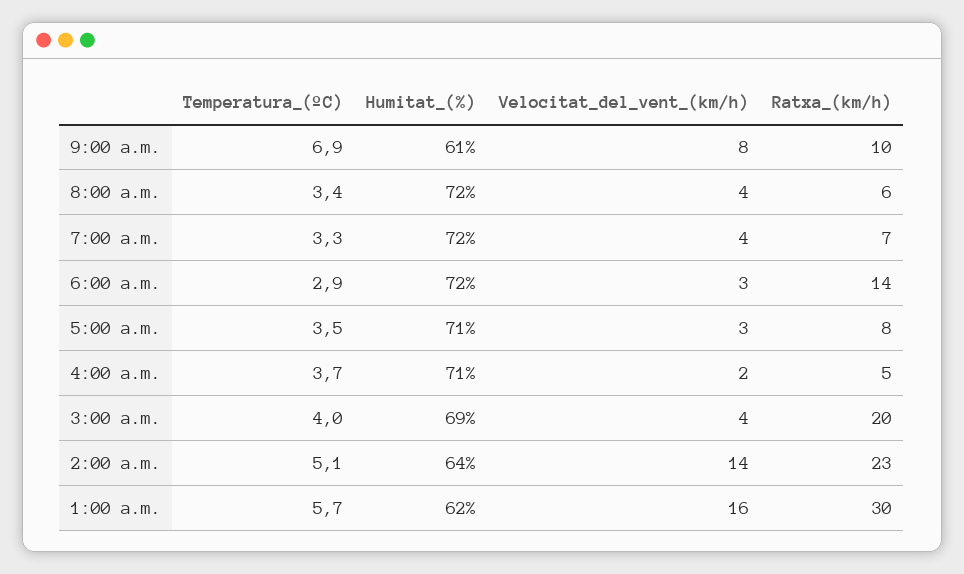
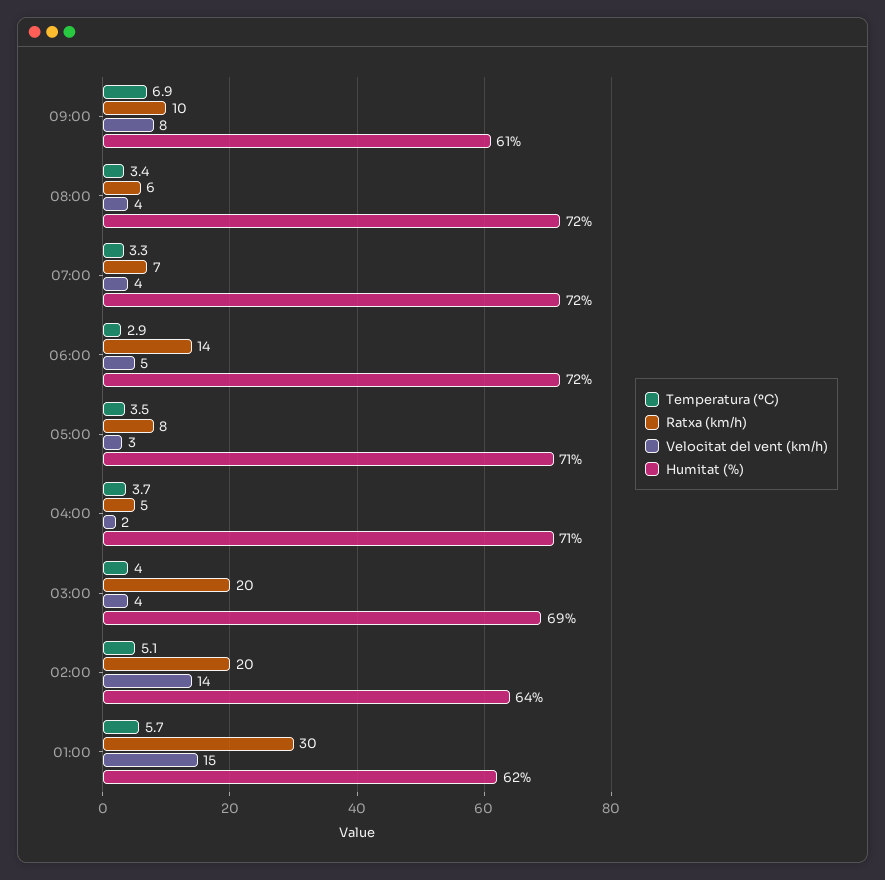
Velocitat_del_vent_(km/h), 6:00 a.m.: 3 -> 5
Ratxa_(km/h), 2:00 a.m.: 23 -> 20
Velocitat_del_vent_(km/h), 1:00 a.m.: 16 -> 15

